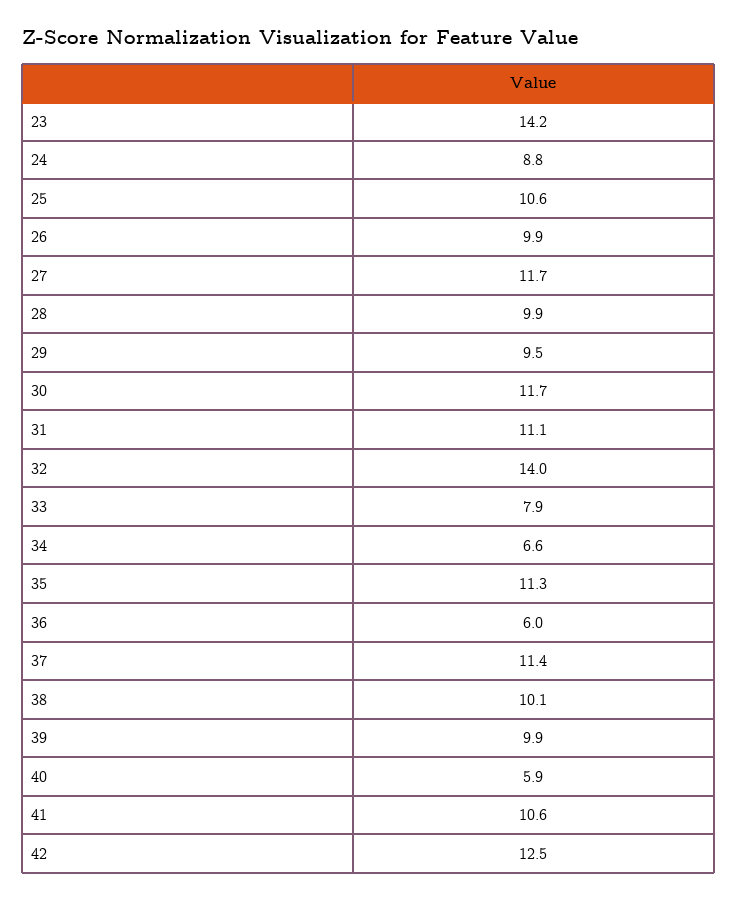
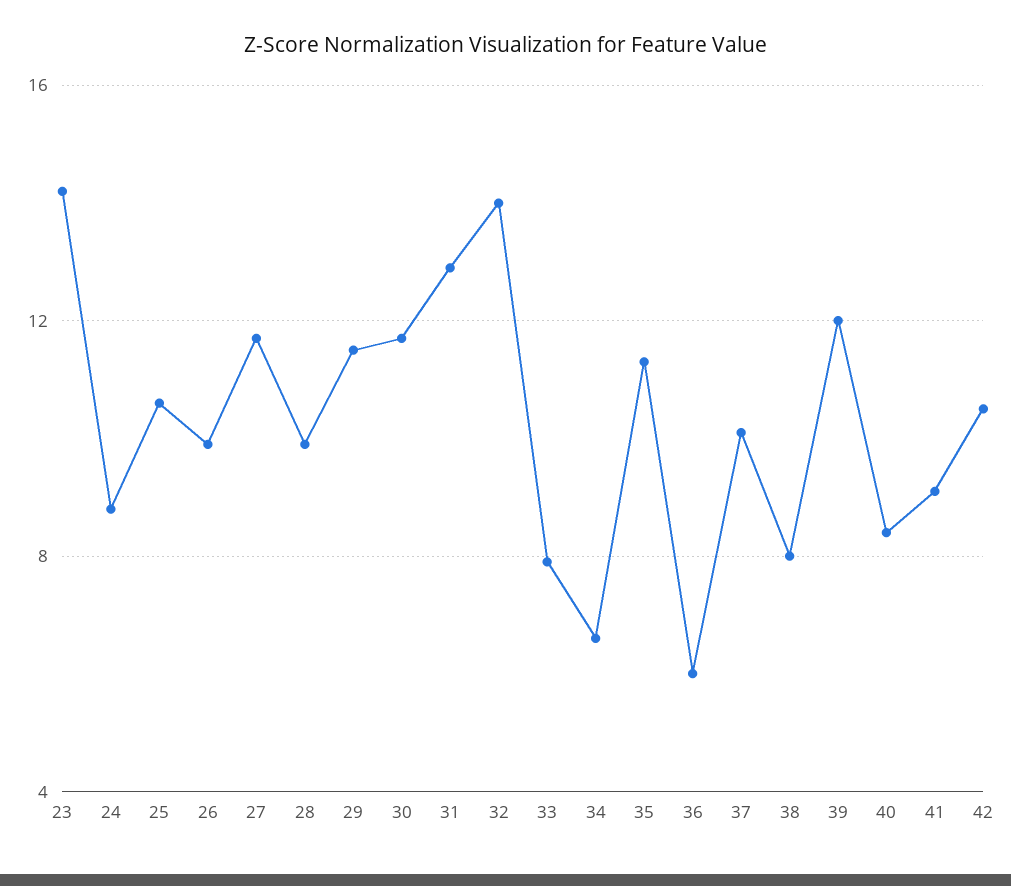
29: 9.5 -> 11.5
31: 11.1 -> 13
37: 11.4 -> 10
38: 10.1 -> 8
39: 9.9 -> 12
40: 5.9 -> 8.5
41: 10.6 -> 9
42: 12.5 -> 10.5

